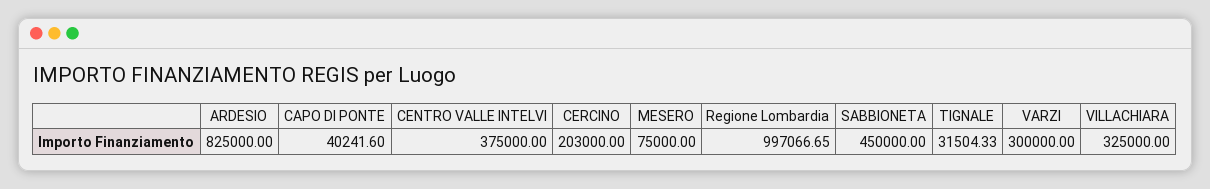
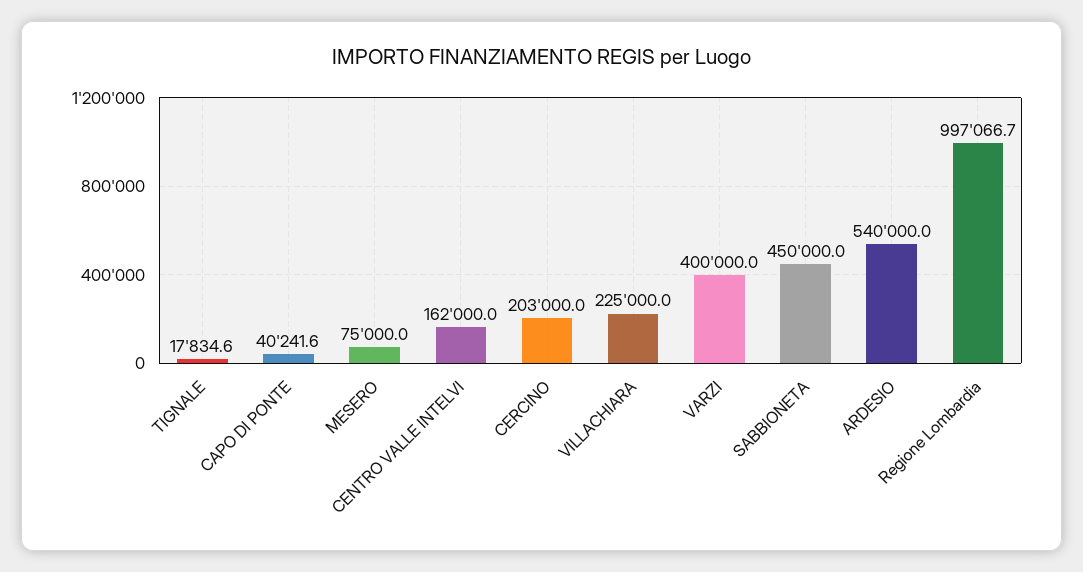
ARDESIO: 825000 -> 540000
CENTRO VALLE INTELVI: 375000 -> 162000
TIGNALE: 31504.33 -> 17834.6
VARZI: 300000 -> 400000
VILLACHIARA: 325000 -> 225000

